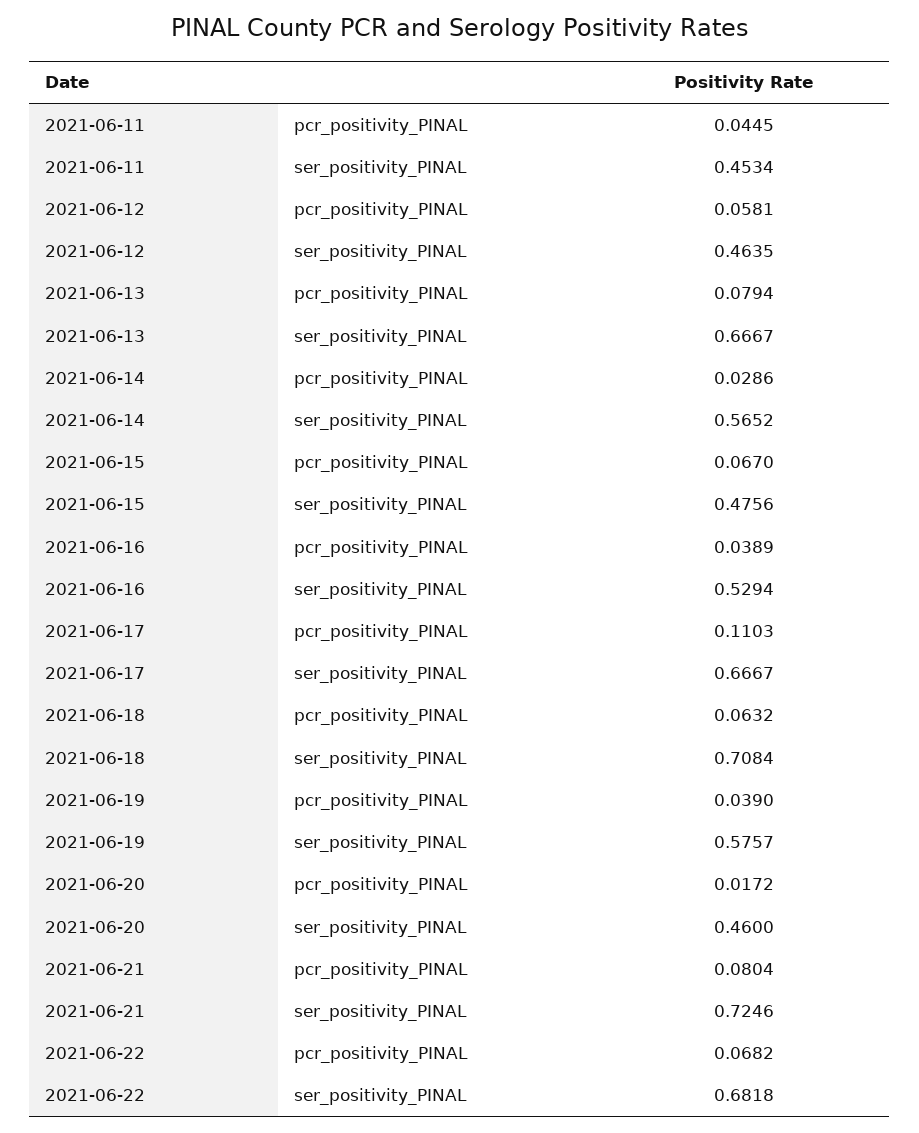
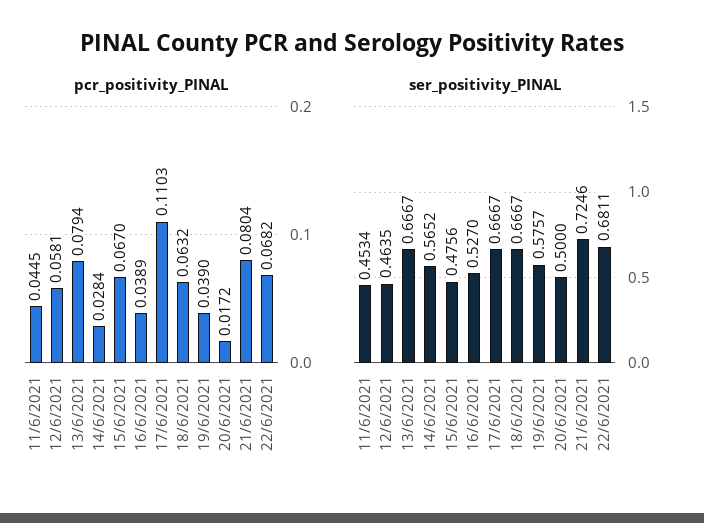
pcr_positivity_PINAL, 2021-06-14: 0.0286 -> 0.0284
ser_positivity_PINAL, 2021-06-16: 0.5294 -> 0.527
ser_positivity_PINAL, 2021-06-18: 0.7084 -> 0.6667
ser_positivity_PINAL, 2021-06-20: 0.46 -> 0.5
ser_positivity_PINAL, 2021-06-22: 0.6818 -> 0.6811

